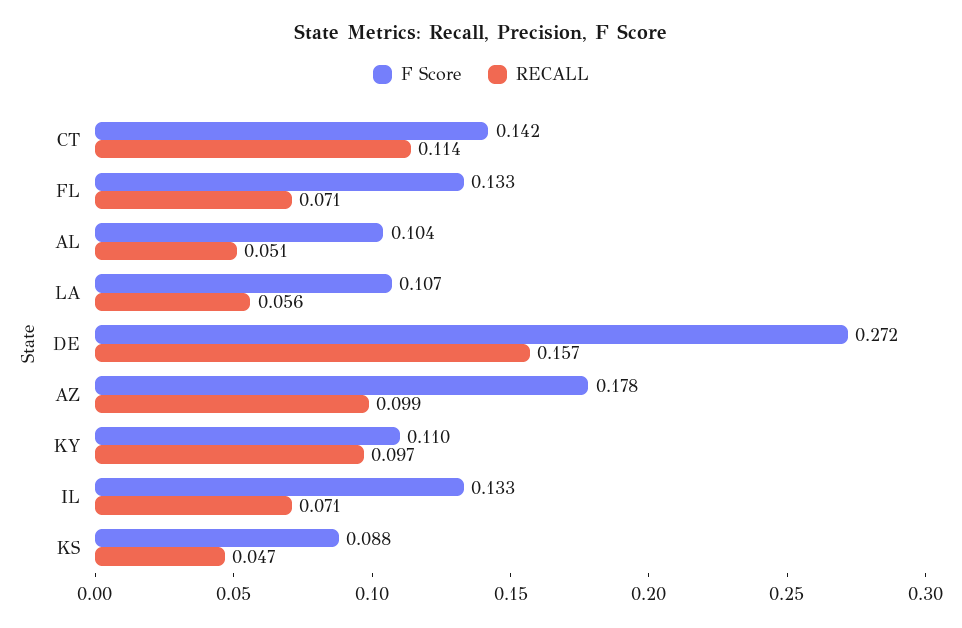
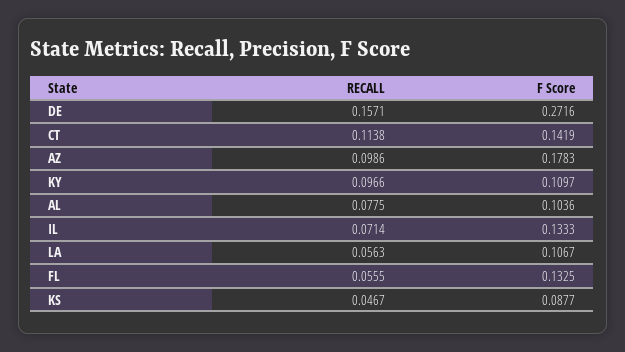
RECALL, FL: 0.071 -> 0.0555
RECALL, AL: 0.051 -> 0.0775

